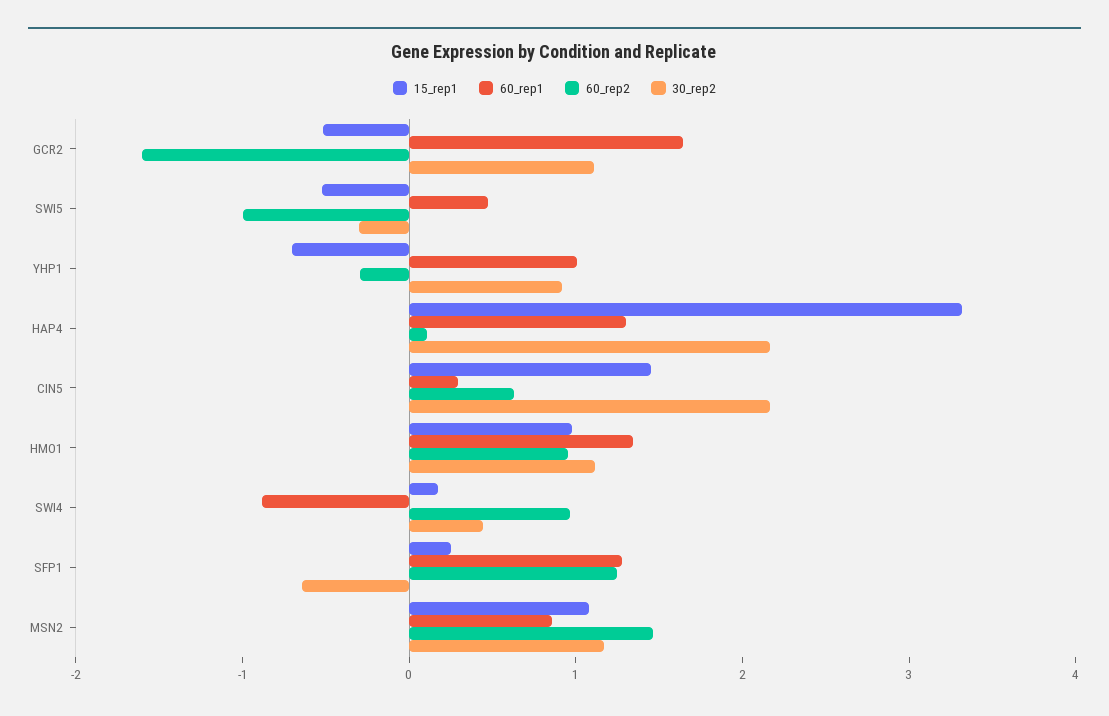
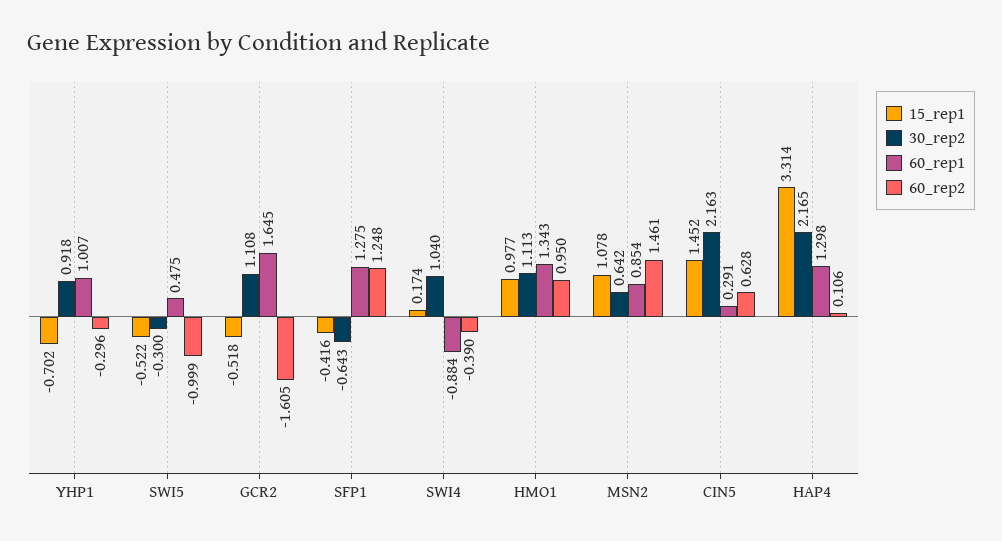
60_rep2, SWI4: 1 -> -0.39
30_rep2, SWI4: 0.4 -> 1.04
15_rep1, SFP1: 0.2 -> -0.416
30_rep2, MSN2: 1.2 -> 0.642

